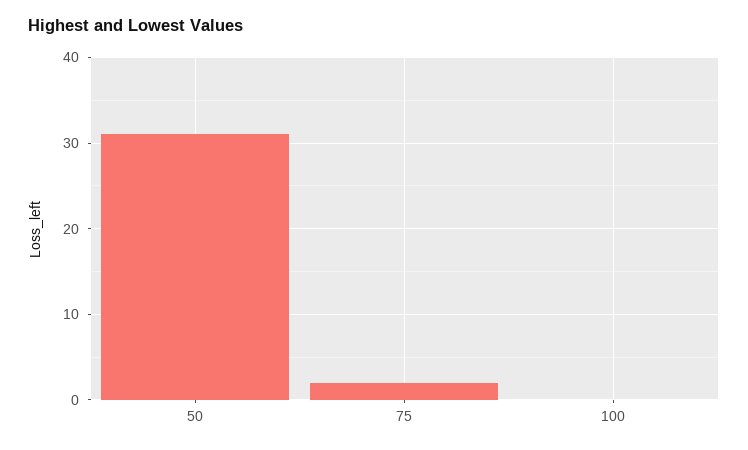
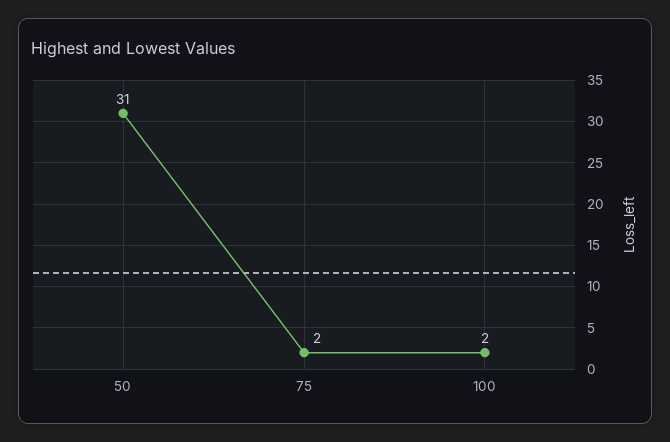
100: 0 -> 2

